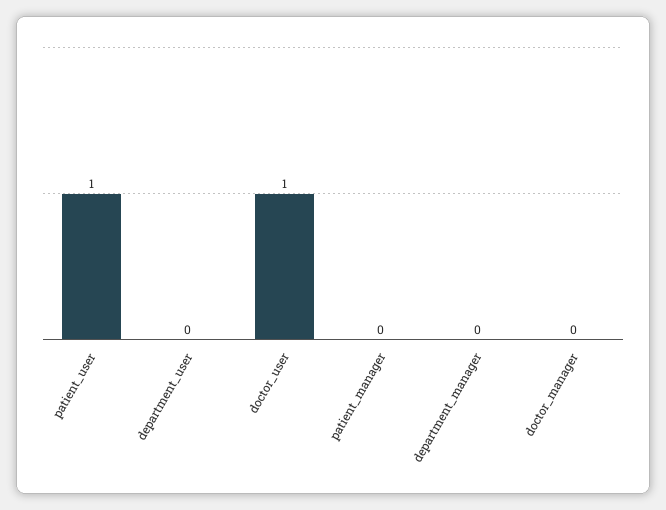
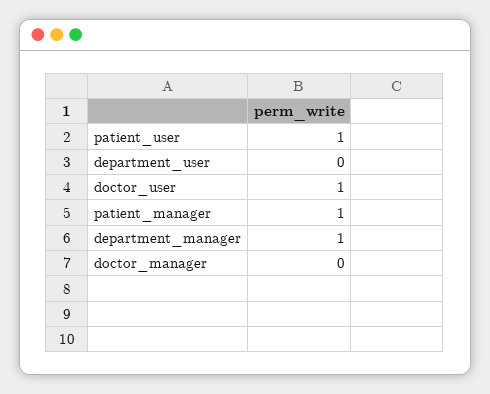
patient_manager: 0 -> 1
department_manager: 0 -> 1

